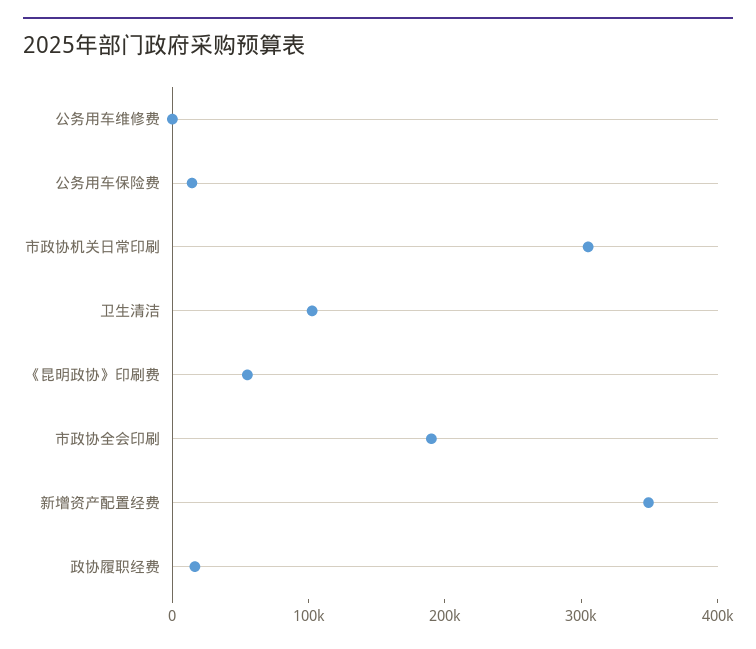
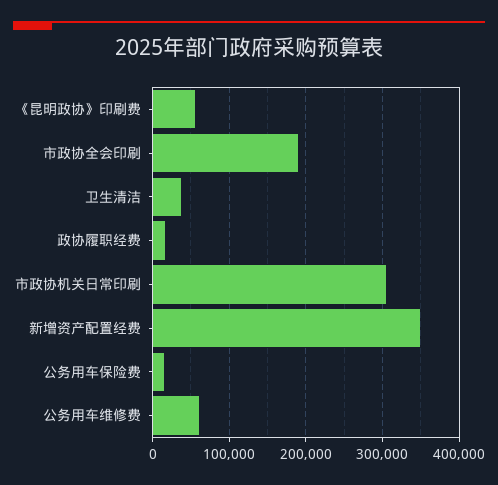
公务用车维修费: 0 -> 60000
卫生清洁: 100000 -> 40000

